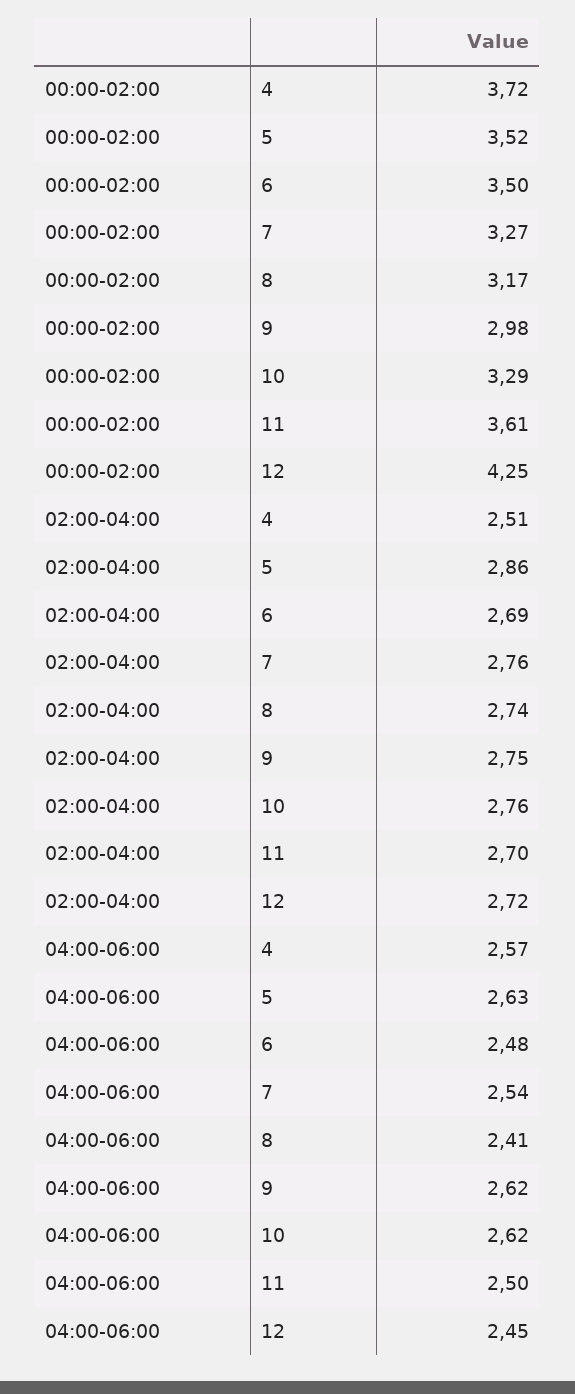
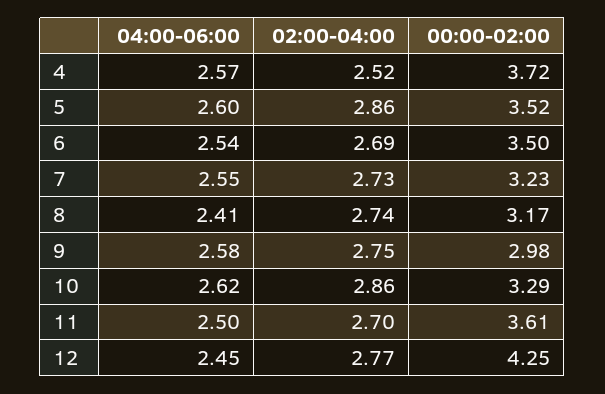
00:00-02:00, 7: 3.27 -> 3.23
02:00-04:00, 4: 2.51 -> 2.52
02:00-04:00, 7: 2.76 -> 2.73
02:00-04:00, 10: 2.76 -> 2.86
02:00-04:00, 12: 2.72 -> 2.77
04:00-06:00, 5: 2.63 -> 2.6
04:00-06:00, 6: 2.48 -> 2.54
04:00-06:00, 7: 2.54 -> 2.55
04:00-06:00, 9: 2.62 -> 2.58

